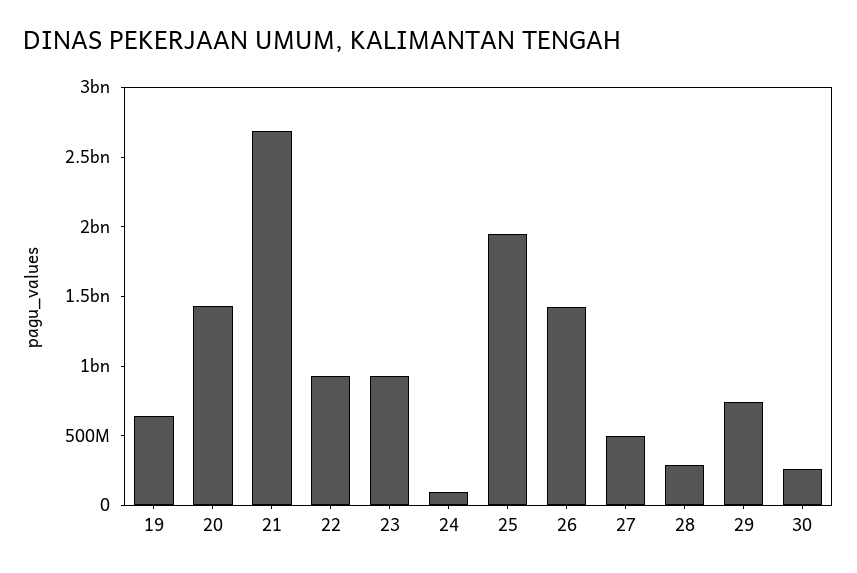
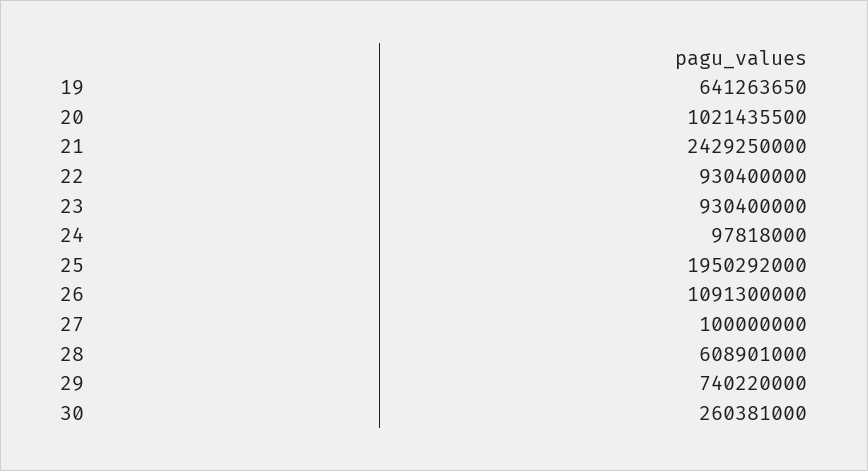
20: 1400000000 -> 1021435500
21: 2700000000 -> 2429250000
26: 1400000000 -> 1091300000
27: 500000000 -> 100000000
28: 300000000 -> 608901000

